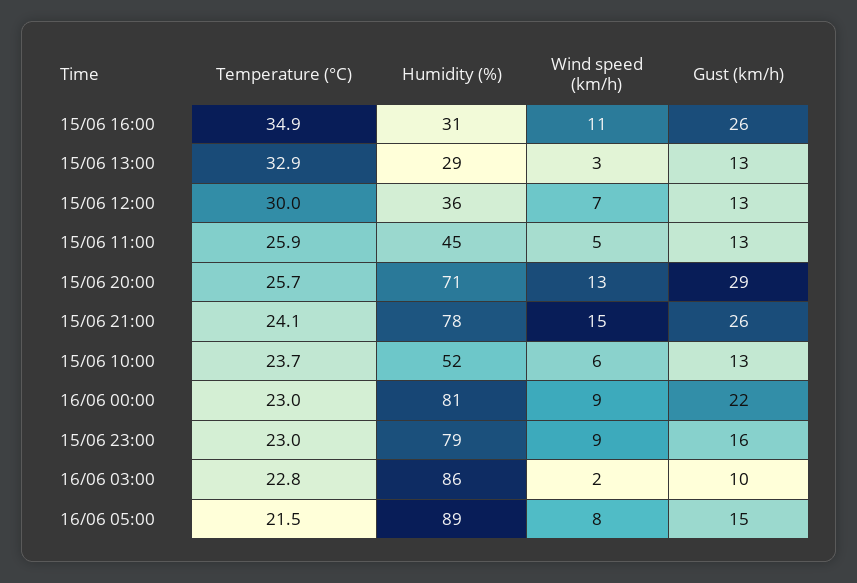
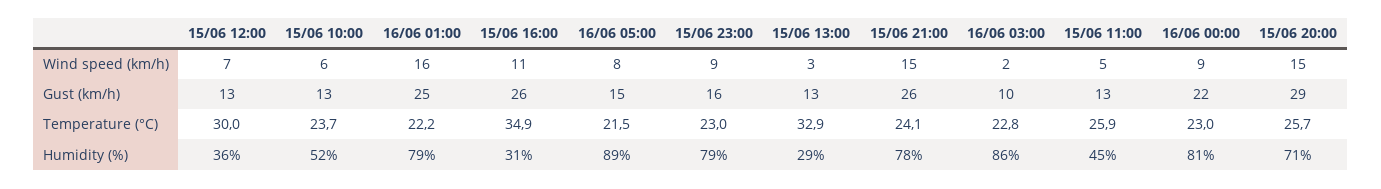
Wind speed (km/h), 15/06 20:00: 13 -> 15
Wind speed (km/h), 16/06 01:00: none -> 16
Gust (km/h), 16/06 01:00: none -> 25
Temperature (°C), 16/06 01:00: none -> 22.2
Humidity (%), 16/06 01:00: none -> 79

